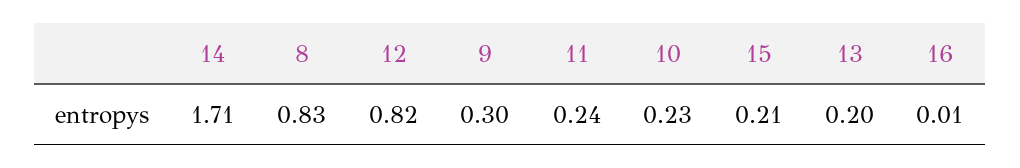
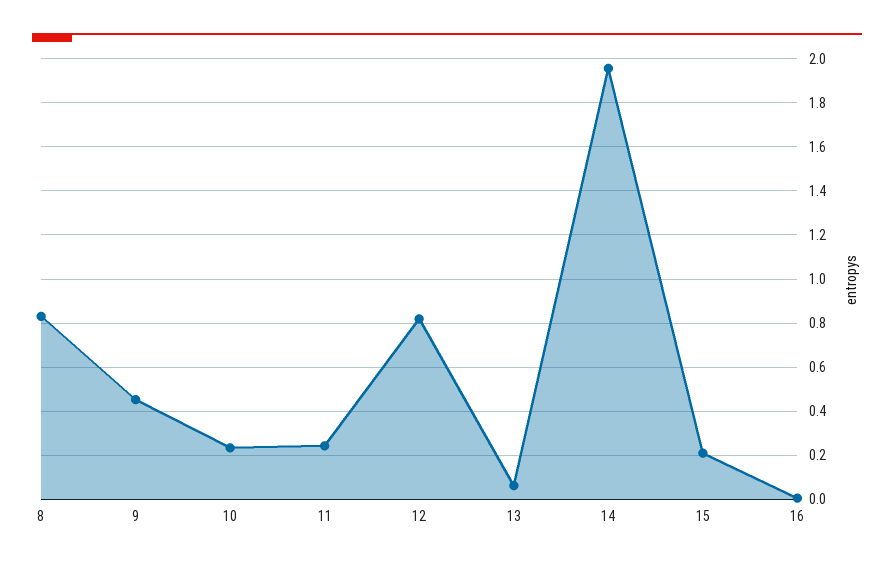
14: 1.71 -> 1.95
9: 0.3 -> 0.45
13: 0.2 -> 0.05

